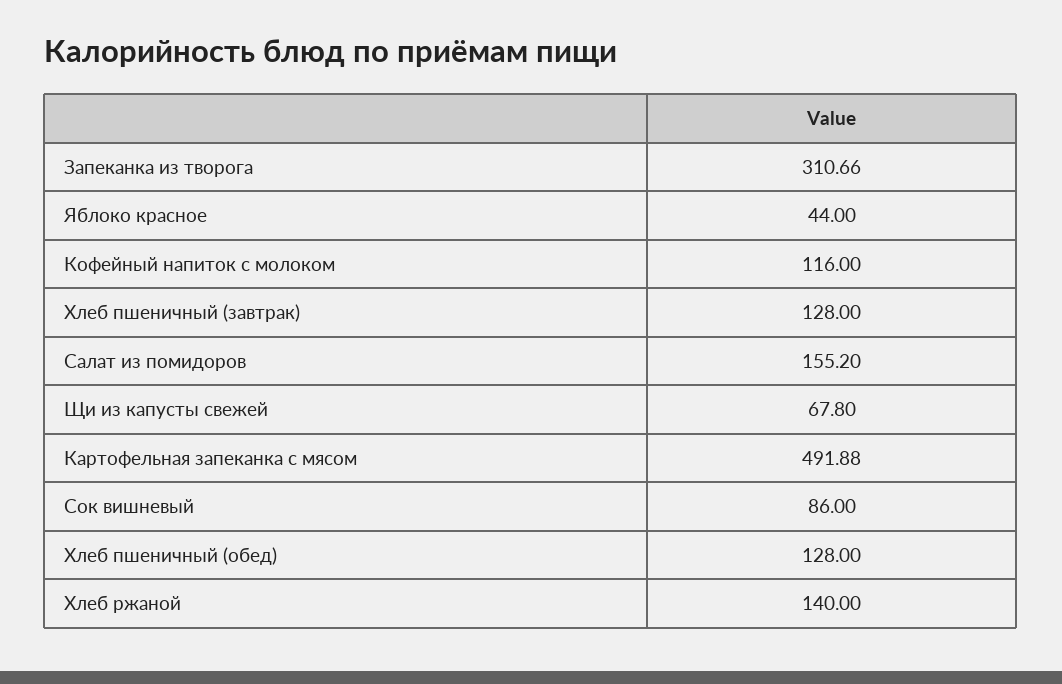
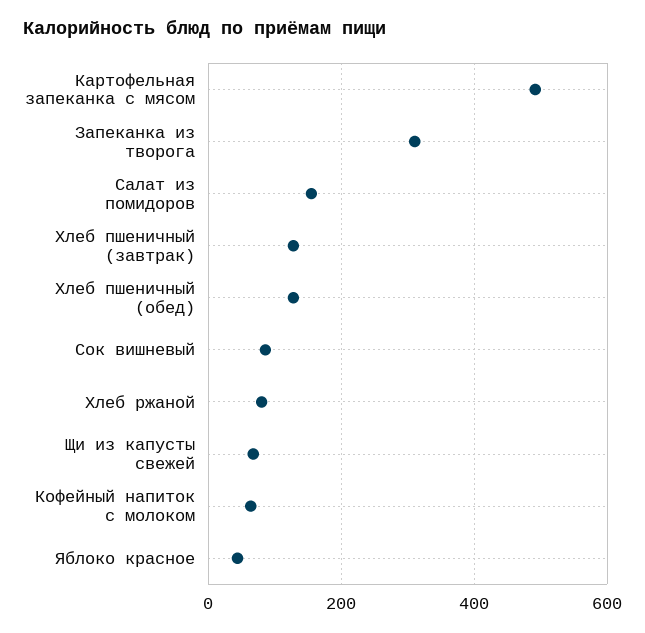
Кофейный напиток с молоком: 116 -> 60
Хлеб ржаной: 140 -> 80

